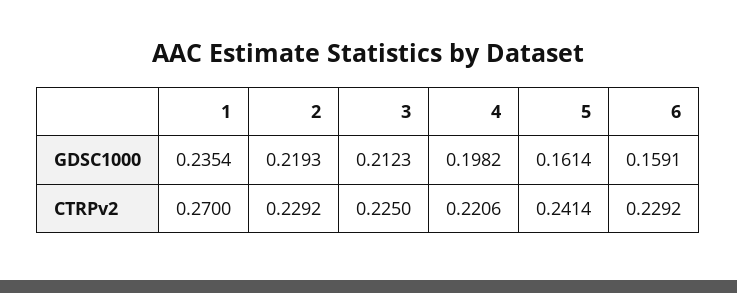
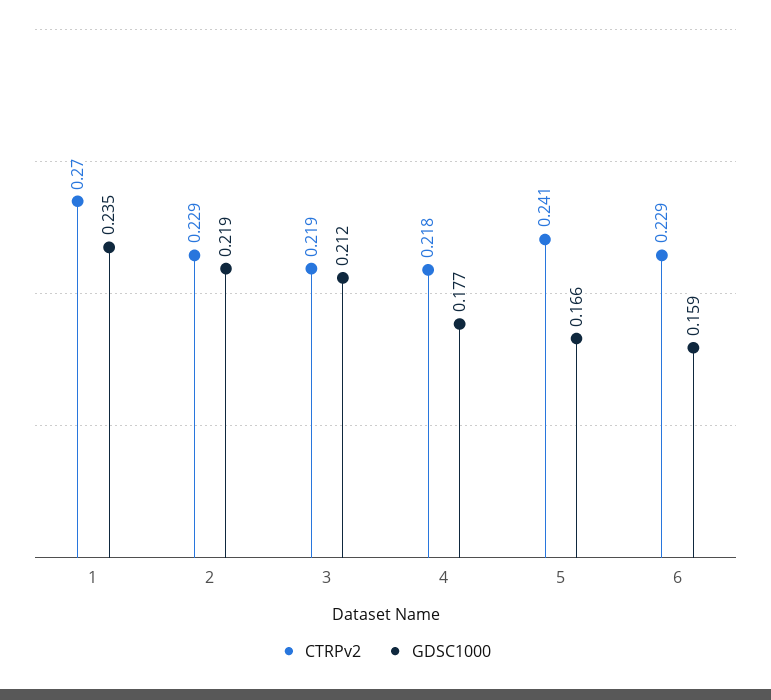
GDSC1000, 4: 0.1982 -> 0.177
GDSC1000, 5: 0.1614 -> 0.166
CTRPv2, 3: 0.225 -> 0.219
CTRPv2, 4: 0.2206 -> 0.218

